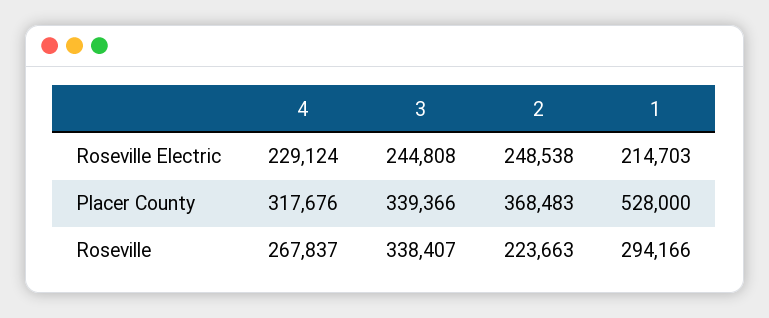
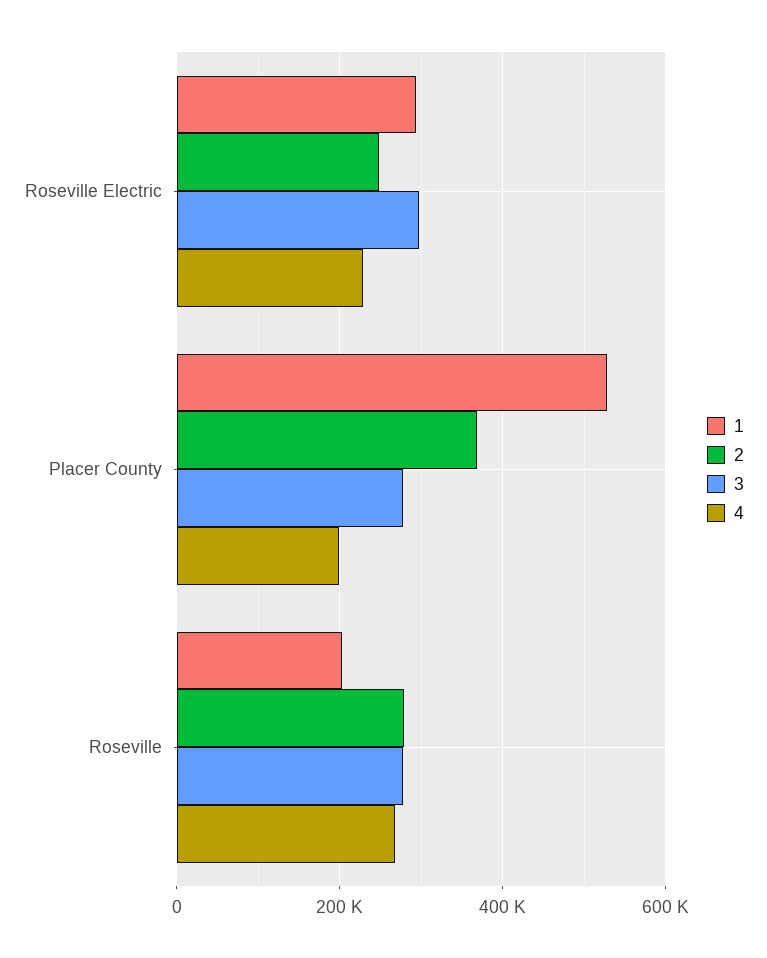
3, Roseville Electric: 244808 -> 300000
1, Roseville Electric: 214703 -> 300000
4, Placer County: 317676 -> 200000
3, Placer County: 339366 -> 280000
3, Roseville: 338407 -> 280000
2, Roseville: 223663 -> 280000
1, Roseville: 294166 -> 200000

